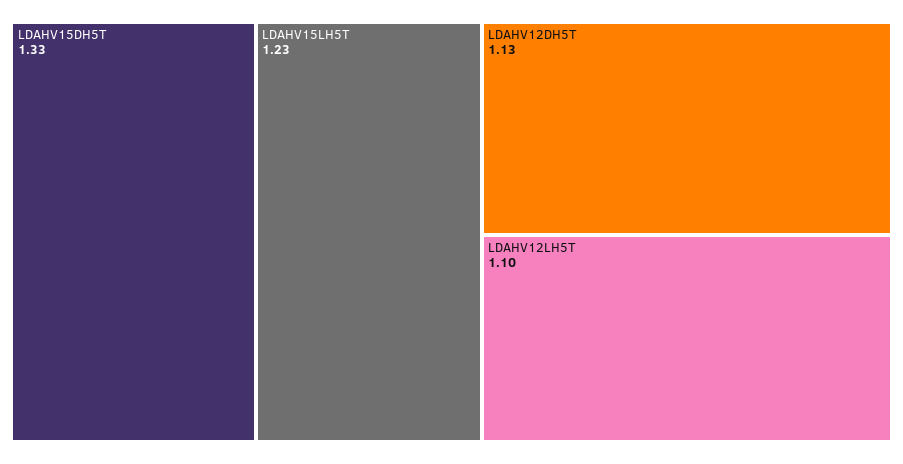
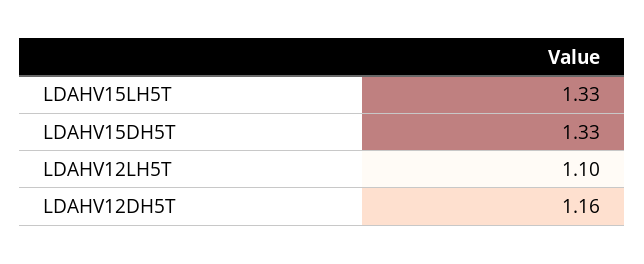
LDAHV15LH5T: 1.23 -> 1.33
LDAHV12DH5T: 1.13 -> 1.16

